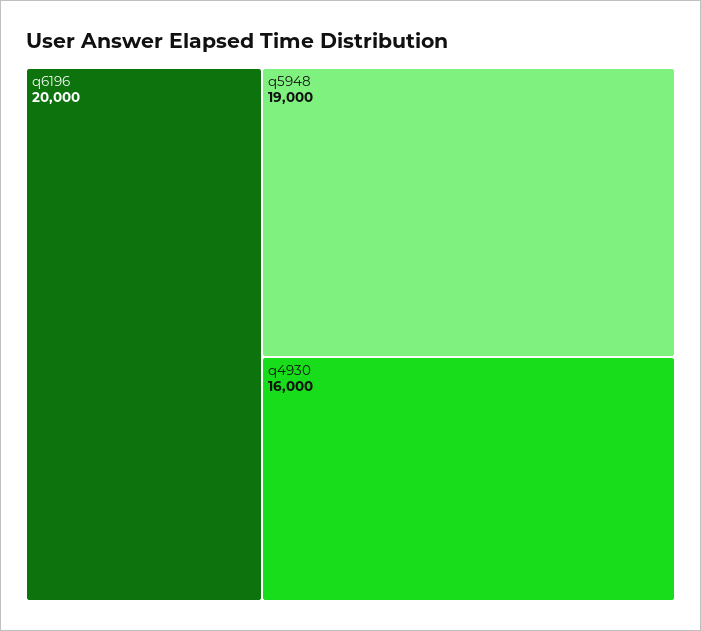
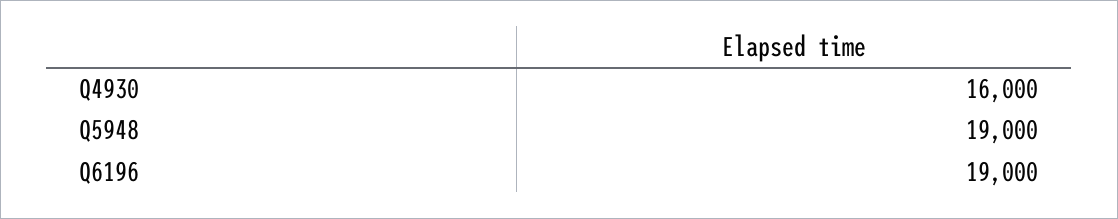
q6196: 20000 -> 19000

